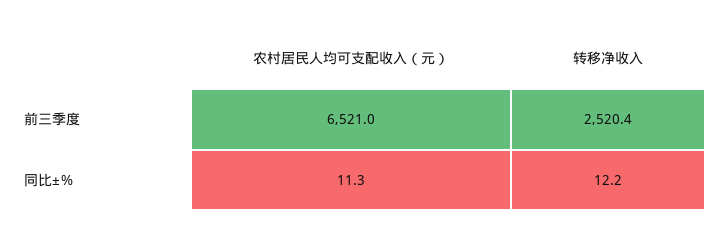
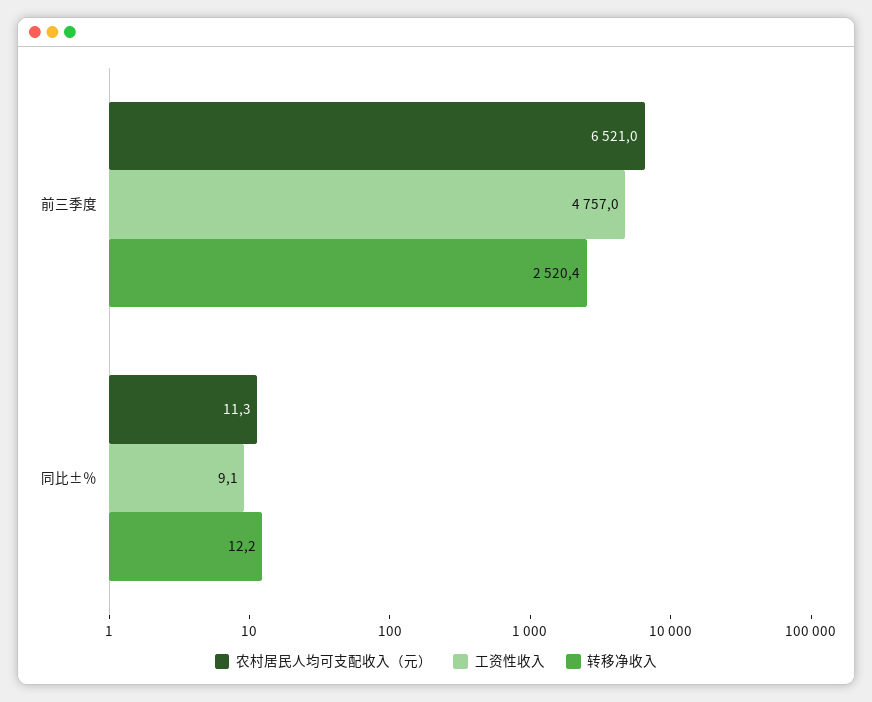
工资性收入, 前三季度: none -> 4757
工资性收入, 同比±％: none -> 9.1

